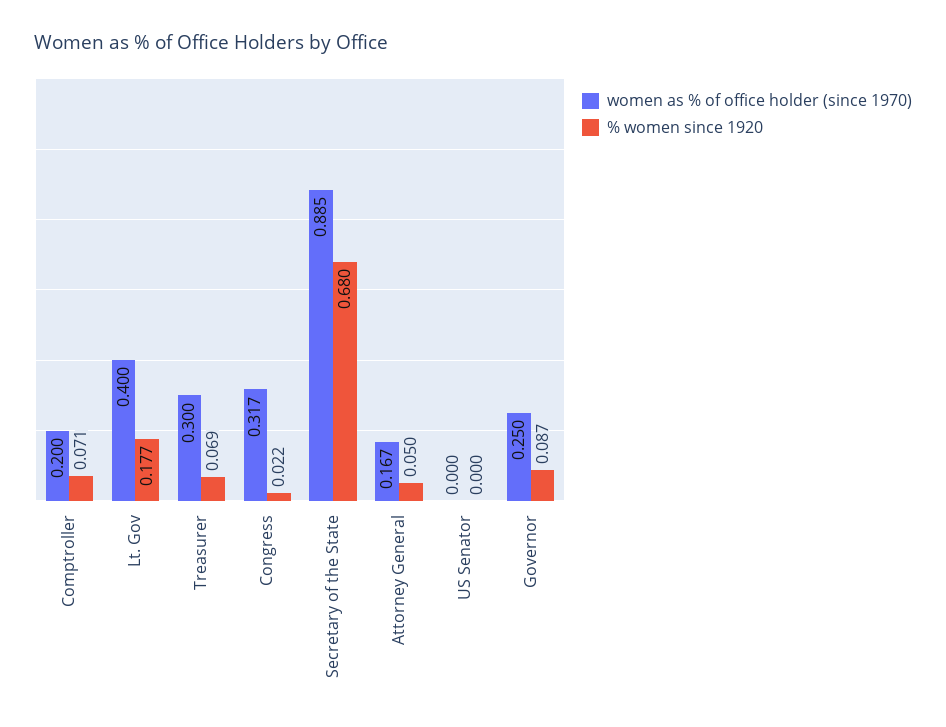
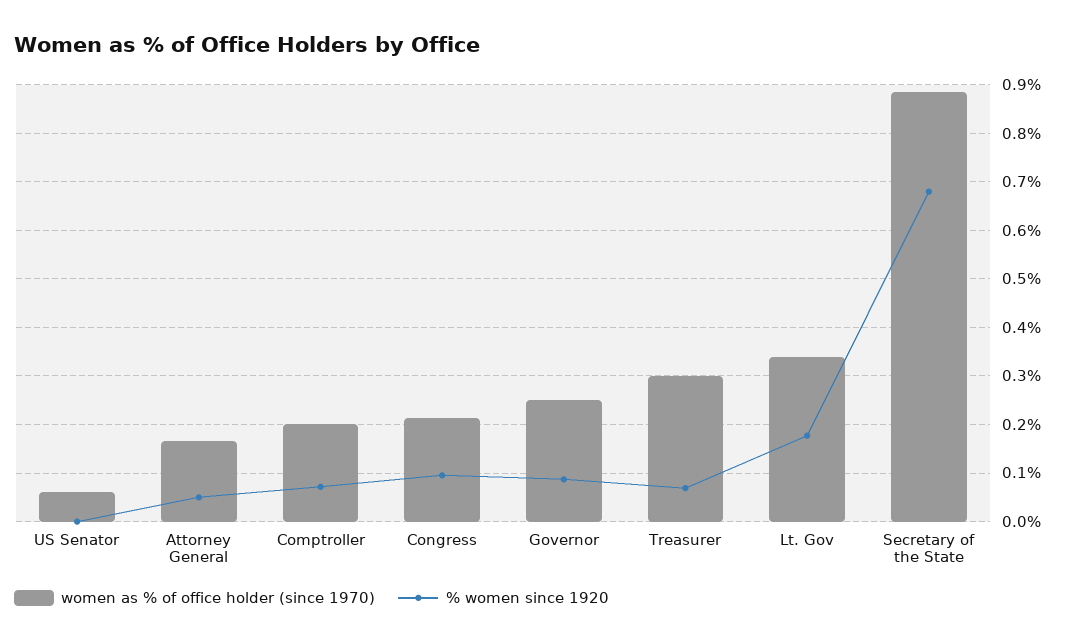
women as % of office holder (since 1970), Lt. Gov: 0.4 -> 0.34
women as % of office holder (since 1970), Congress: 0.317 -> 0.22
% women since 1920, Congress: 0.022 -> 0.1
women as % of office holder (since 1970), US Senator: 0 -> 0.06

